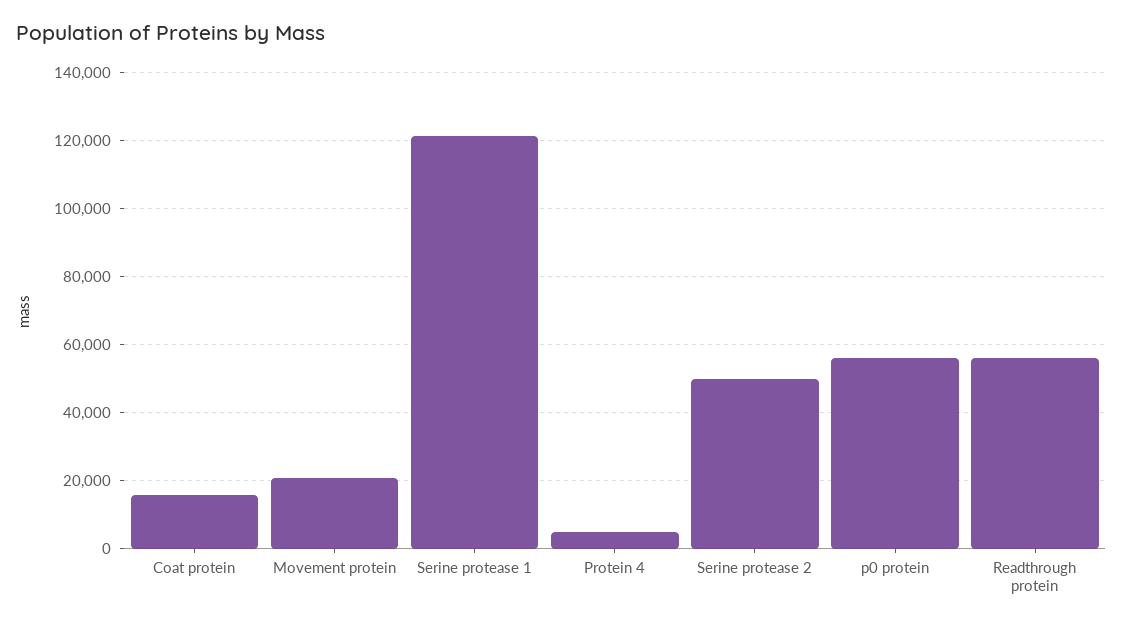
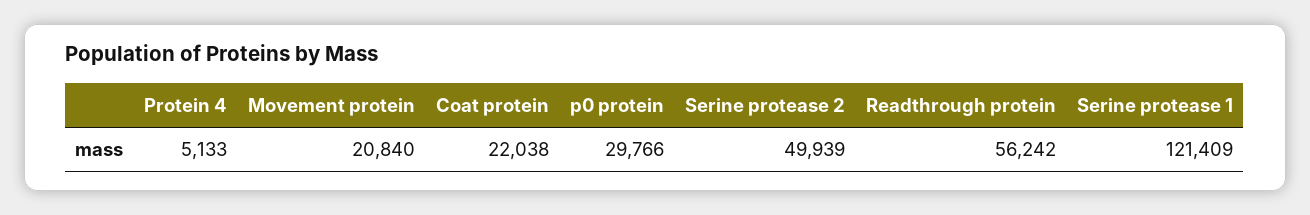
Coat protein: 16000 -> 22038
p0 protein: 56000 -> 29766

